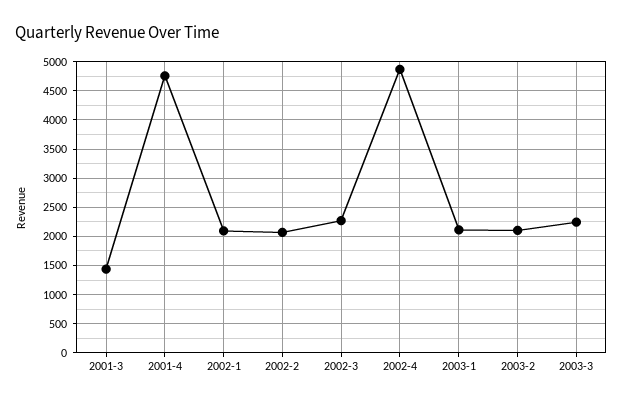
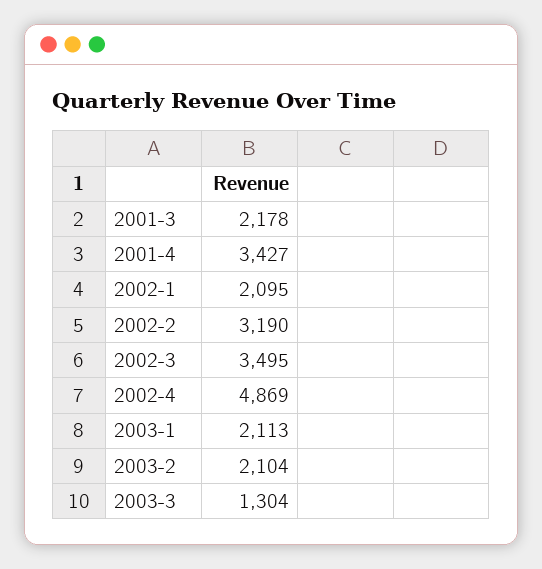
2001-3: 1500 -> 2178
2001-4: 4750 -> 3427
2002-2: 2000 -> 3190
2002-3: 2250 -> 3495
2003-3: 2250 -> 1304

